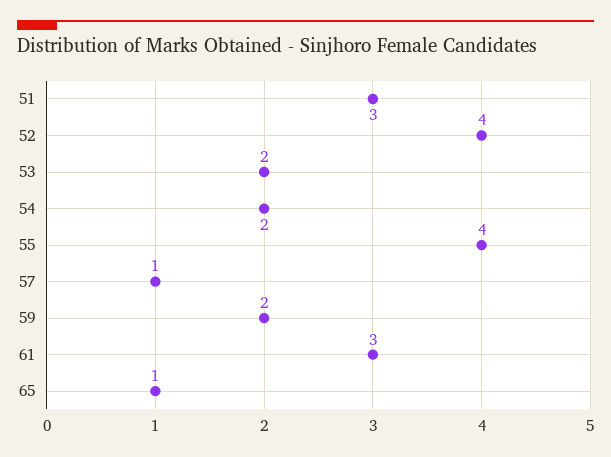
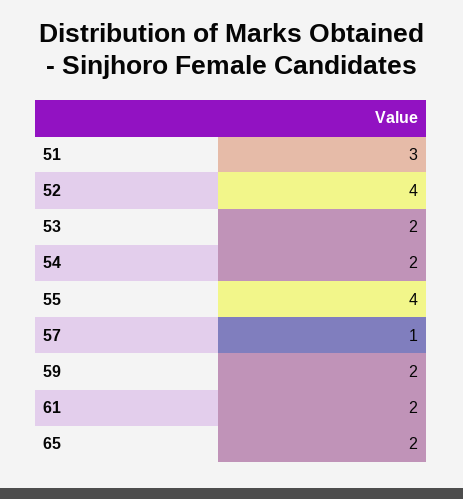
61: 3 -> 2
65: 1 -> 2

